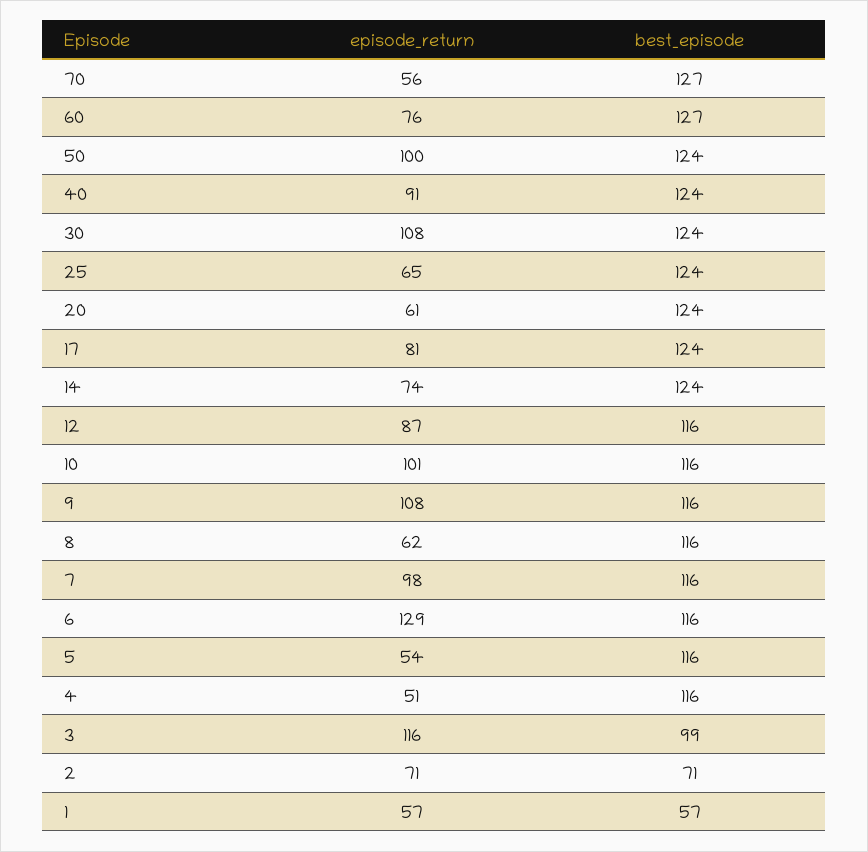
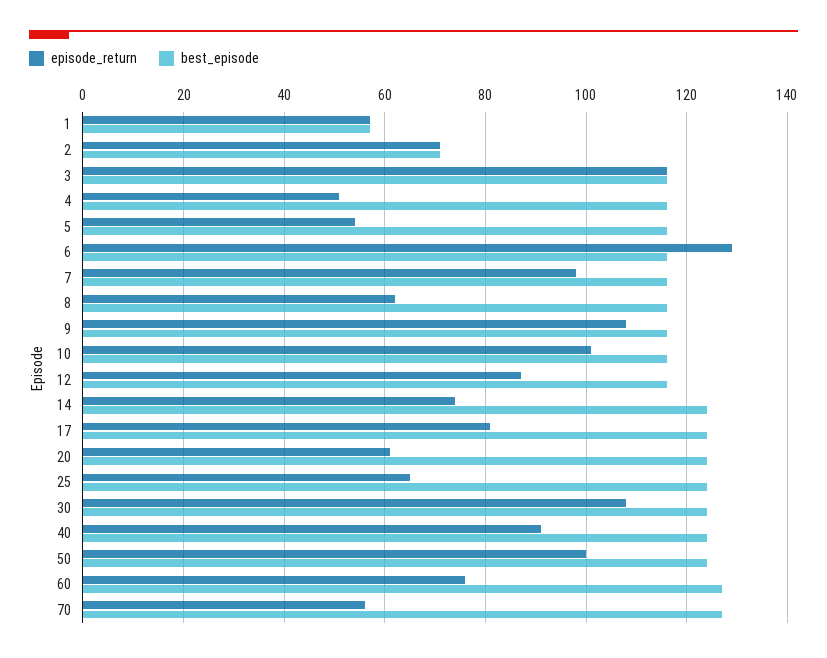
best_episode, 3: 99 -> 115

